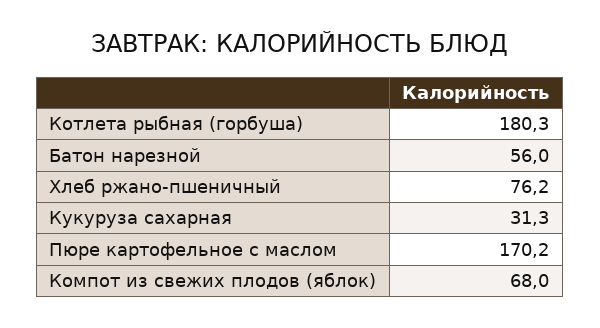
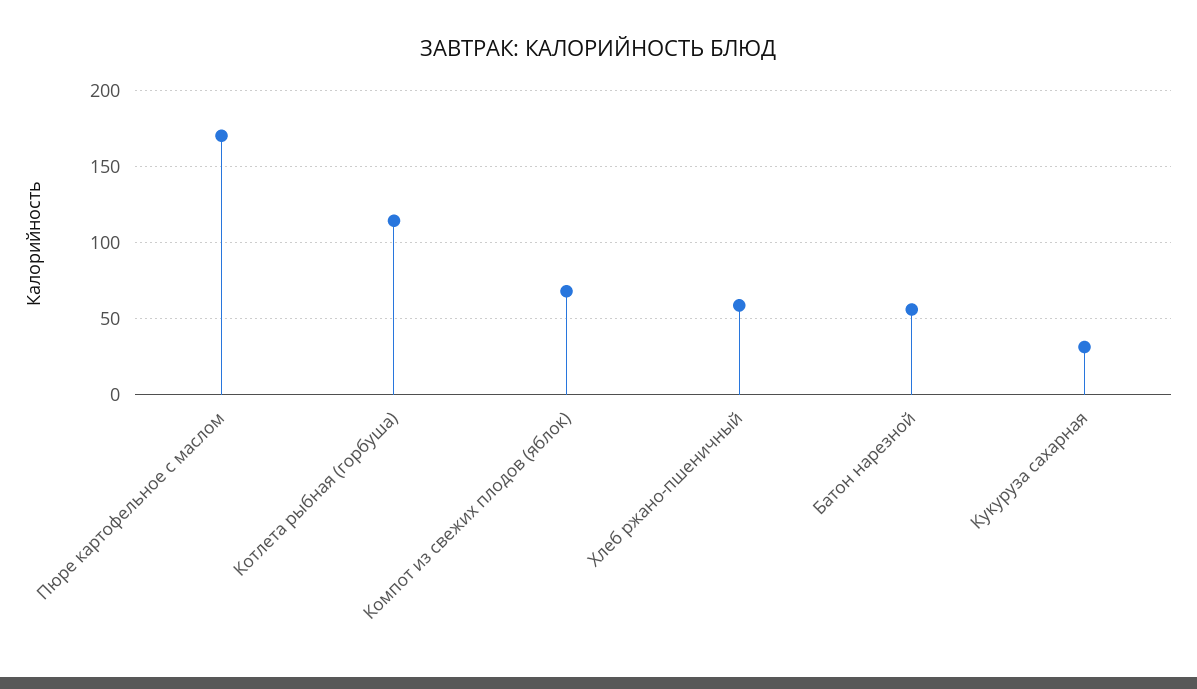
Котлета рыбная (горбуша): 180.3 -> 115
Хлеб ржано-пшеничный: 76.2 -> 60

